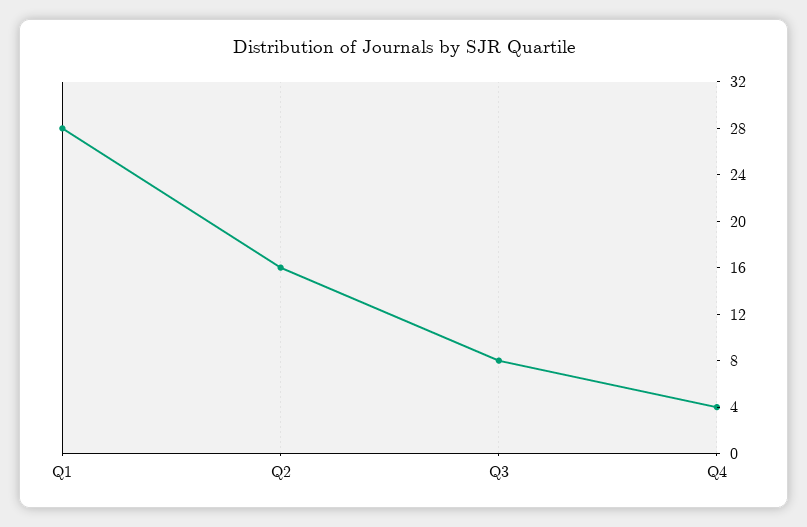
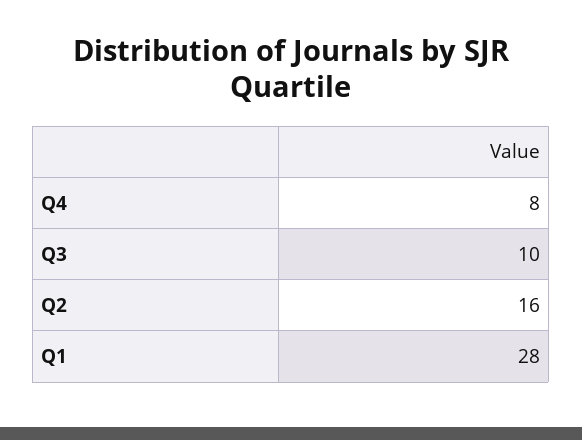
Q3: 8 -> 10
Q4: 4 -> 8

